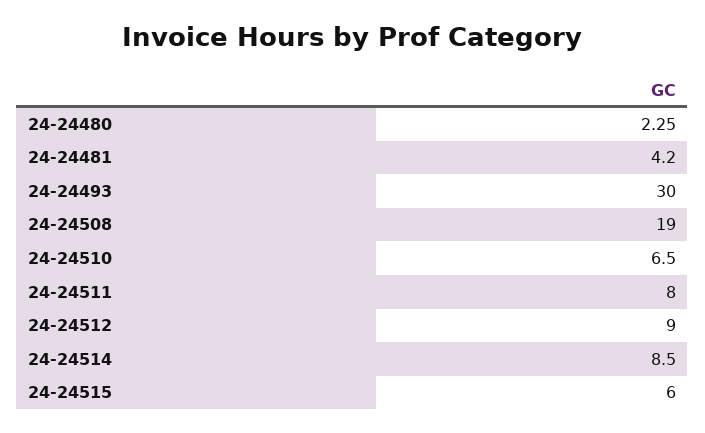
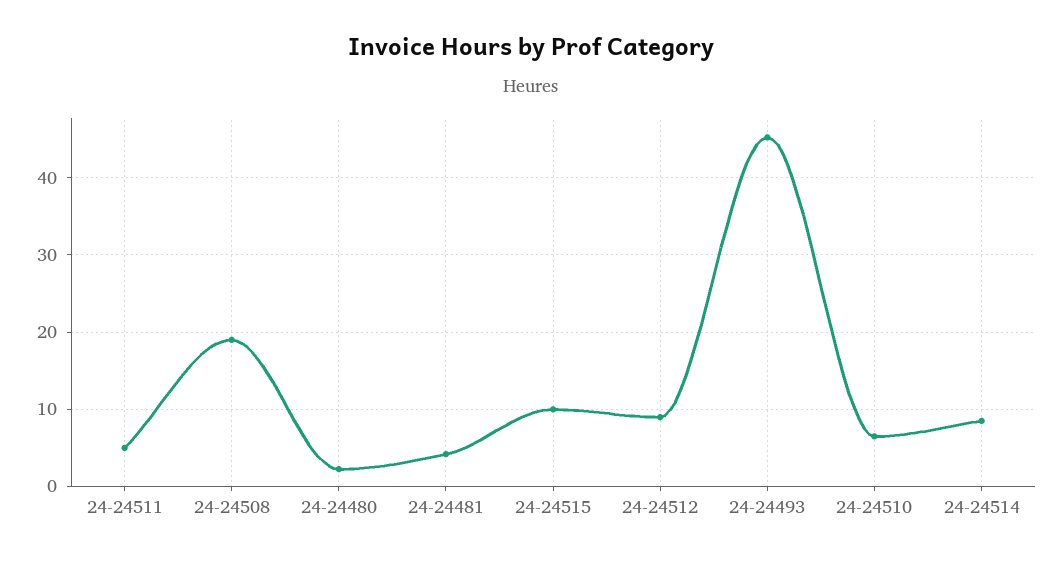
24-24493: 30 -> 45
24-24511: 8 -> 5
24-24515: 6 -> 10

